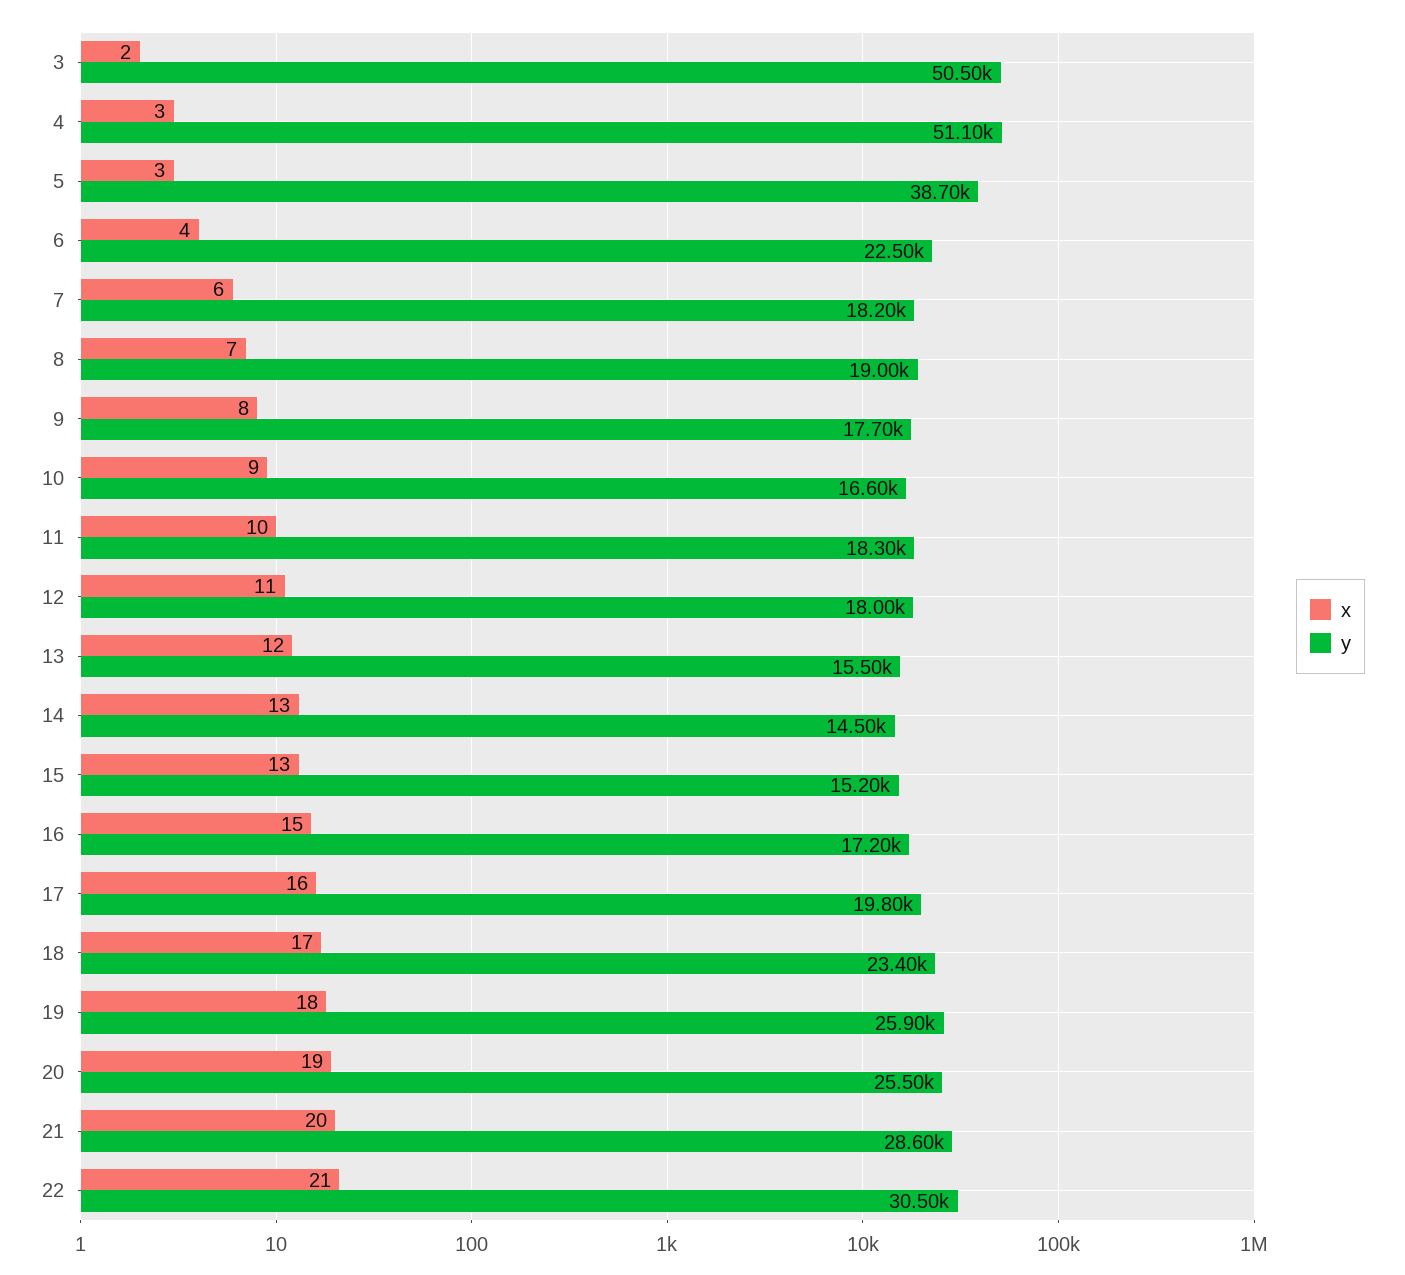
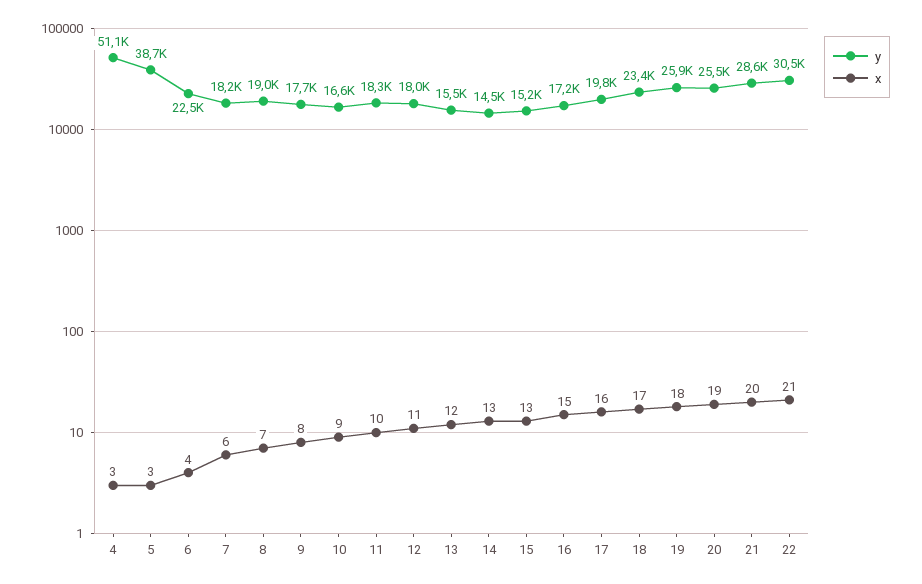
x, 3: 2 -> none
y, 3: 50500 -> none

